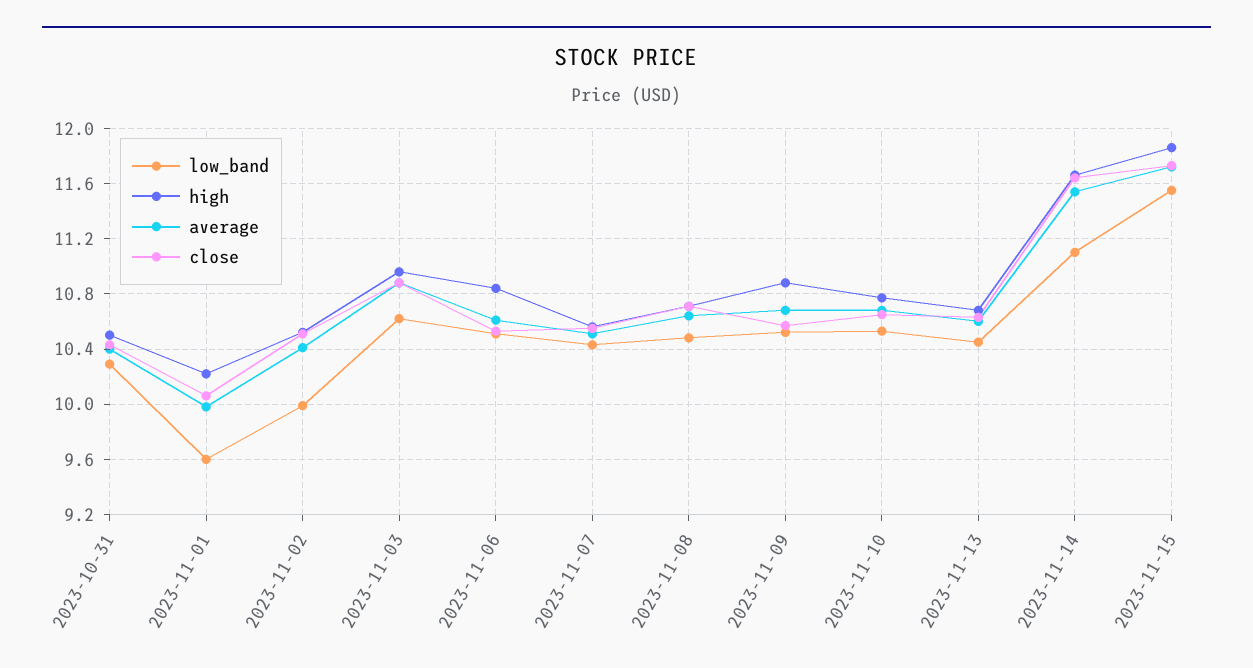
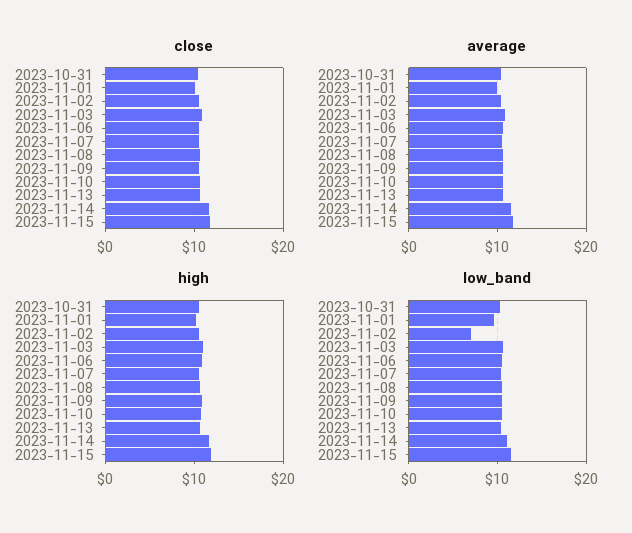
low_band, 2023-11-02: 10 -> 7

